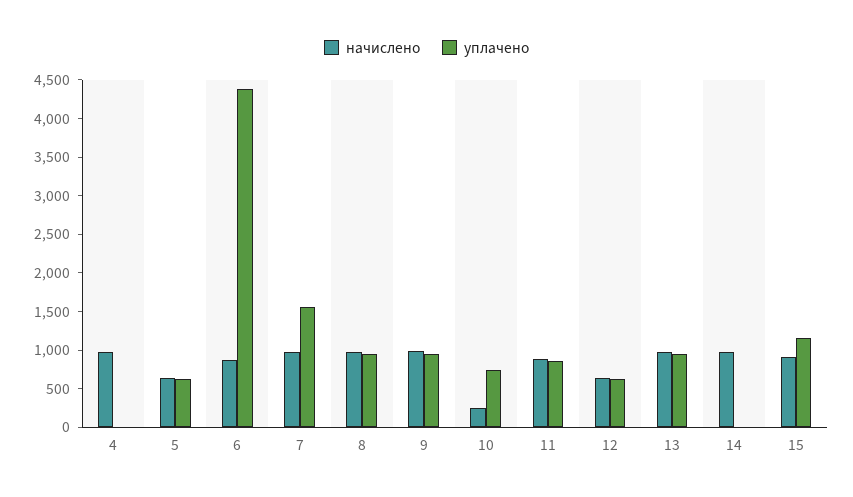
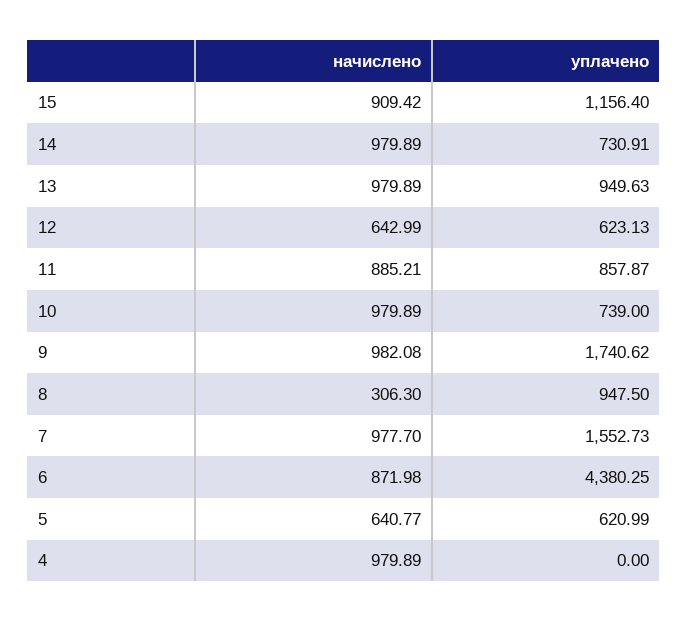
начислено, 8: 1000 -> 306.3
уплачено, 9: 1000 -> 1740.62
начислено, 10: 250 -> 979.89
уплачено, 14: 0 -> 730.91

